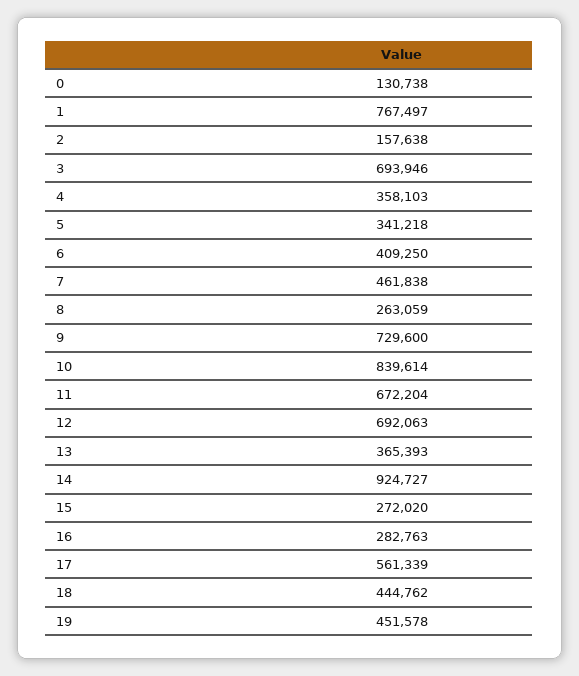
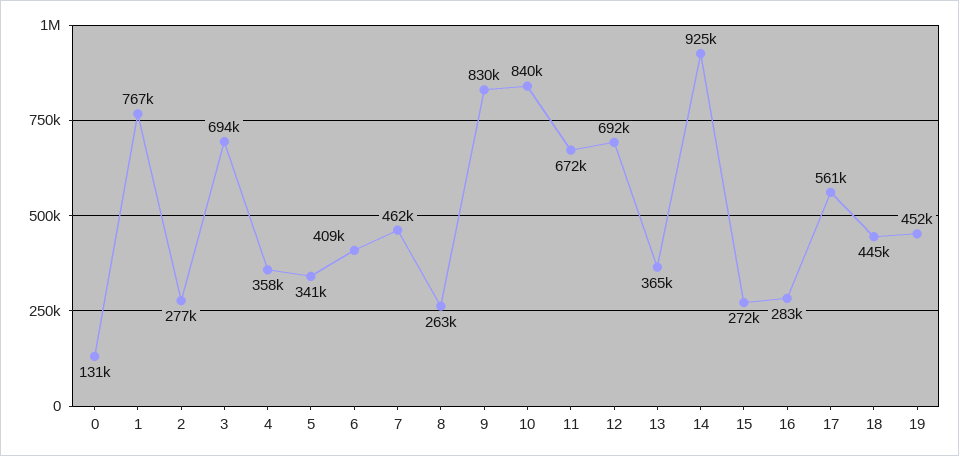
2: 157638 -> 277000
9: 729600 -> 830000

